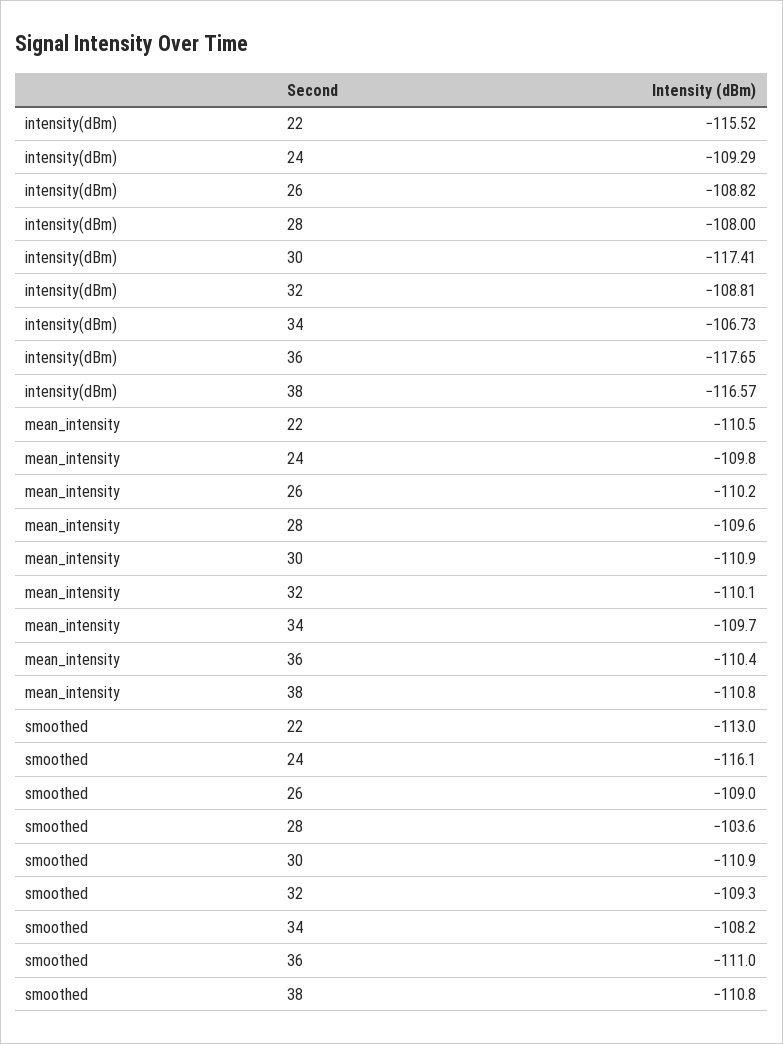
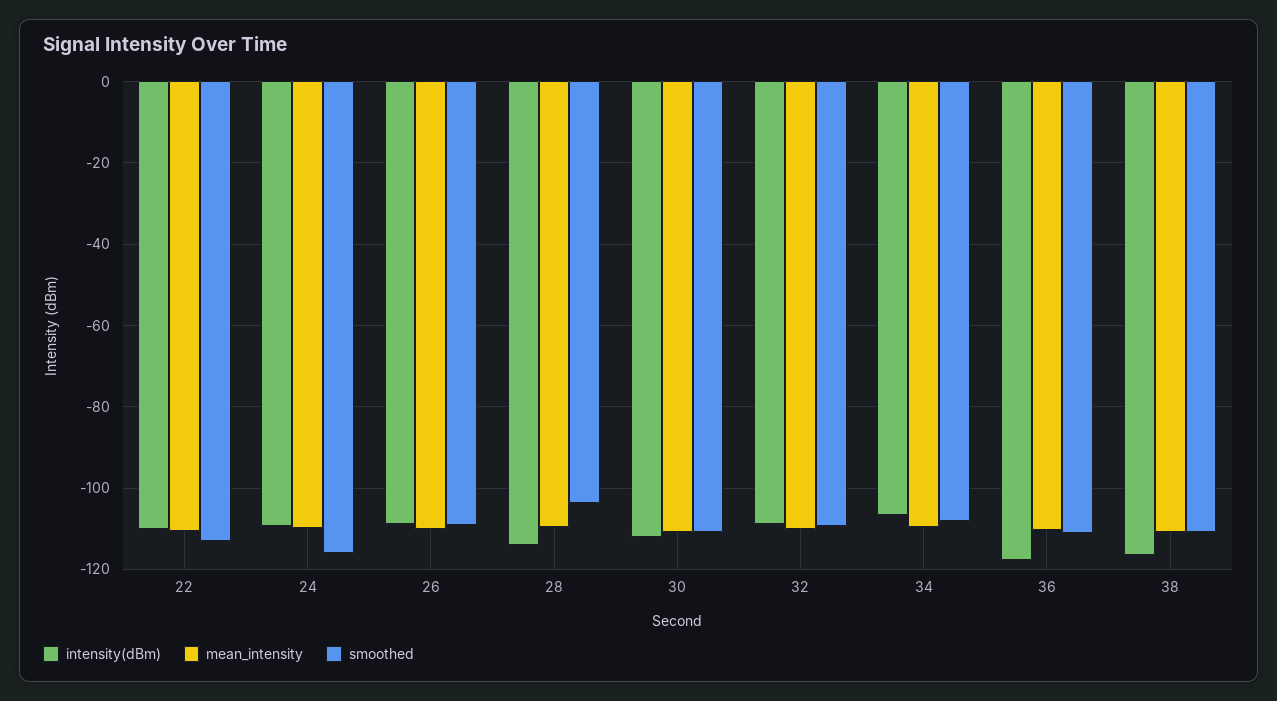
intensity(dBm), 22: -115.52 -> -110
intensity(dBm), 28: -108 -> -114
intensity(dBm), 30: -117.41 -> -112

